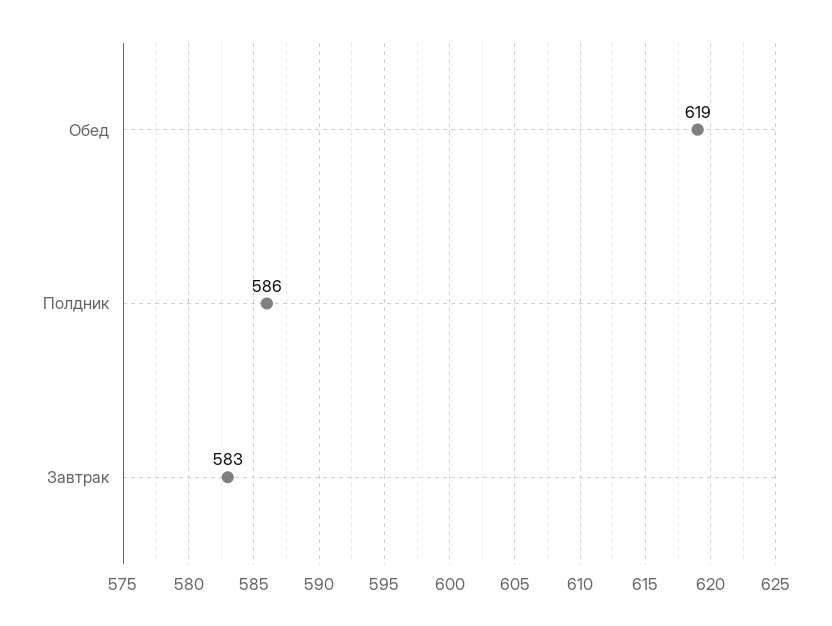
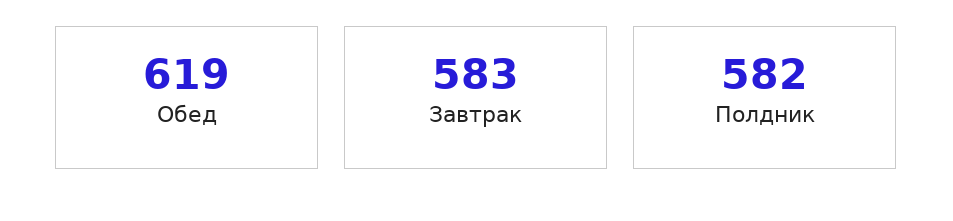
Полдник: 586 -> 582

